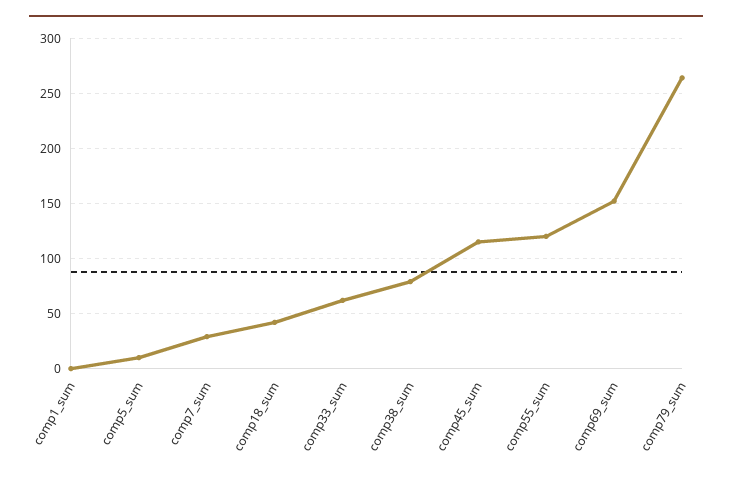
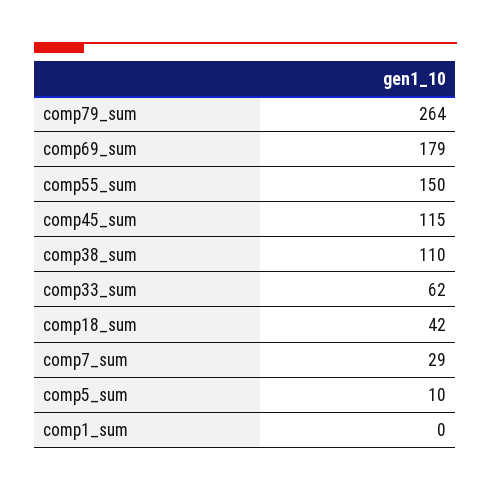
comp38_sum: 80 -> 110
comp55_sum: 120 -> 150
comp69_sum: 150 -> 179

